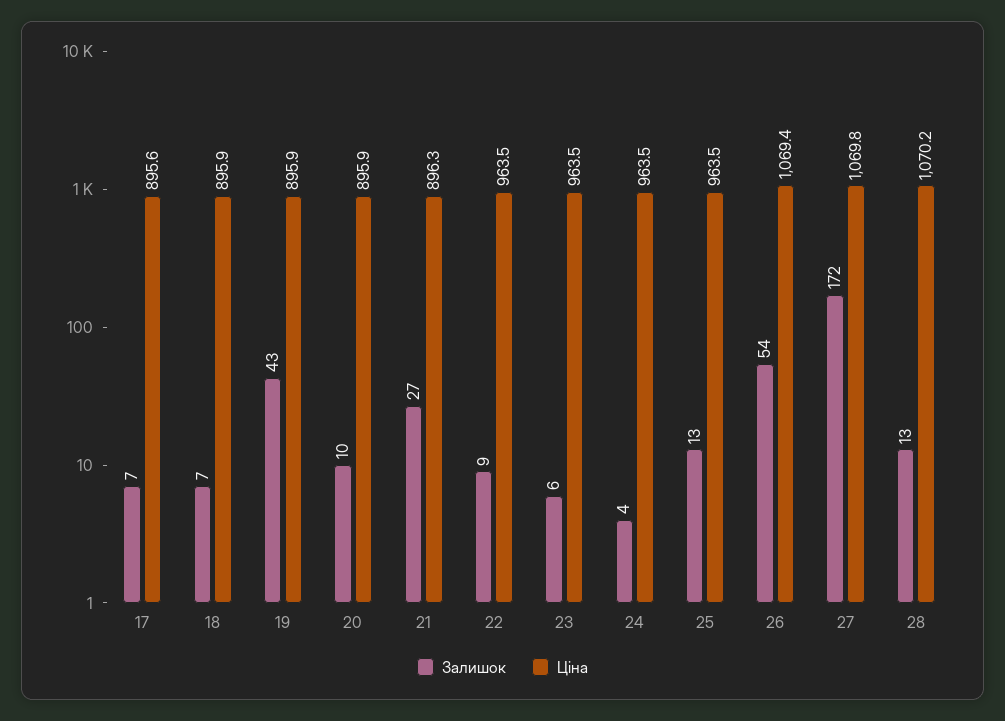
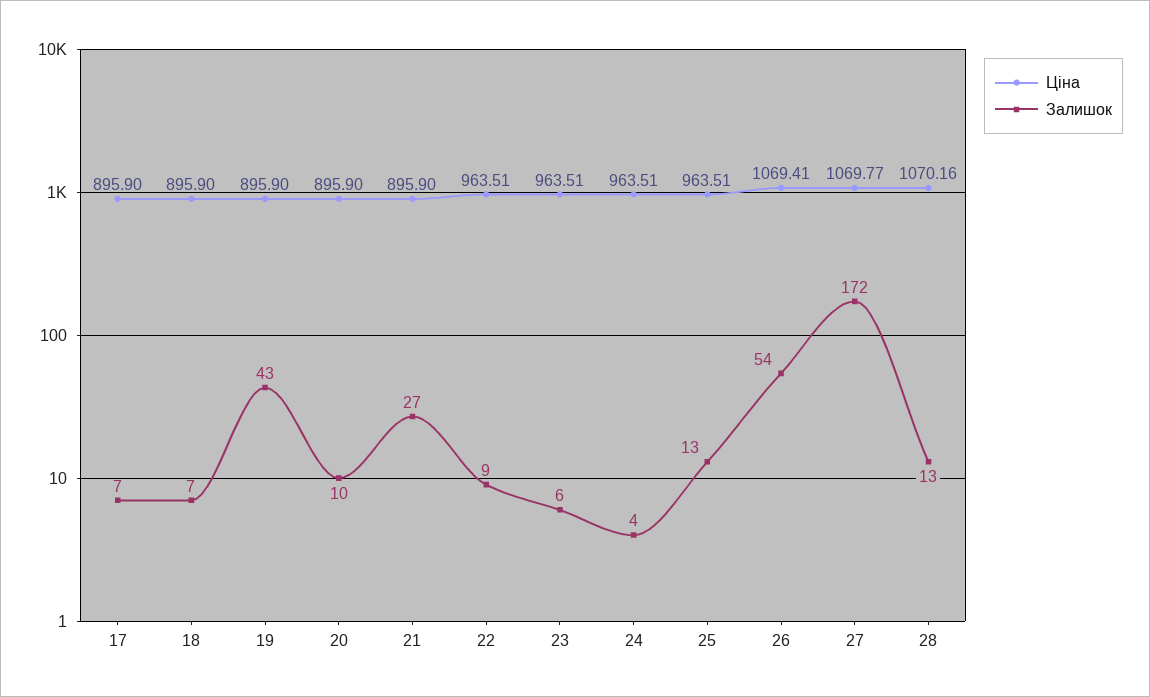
Ціна, 17: 895.6 -> 895.9
Ціна, 21: 896.3 -> 895.9

